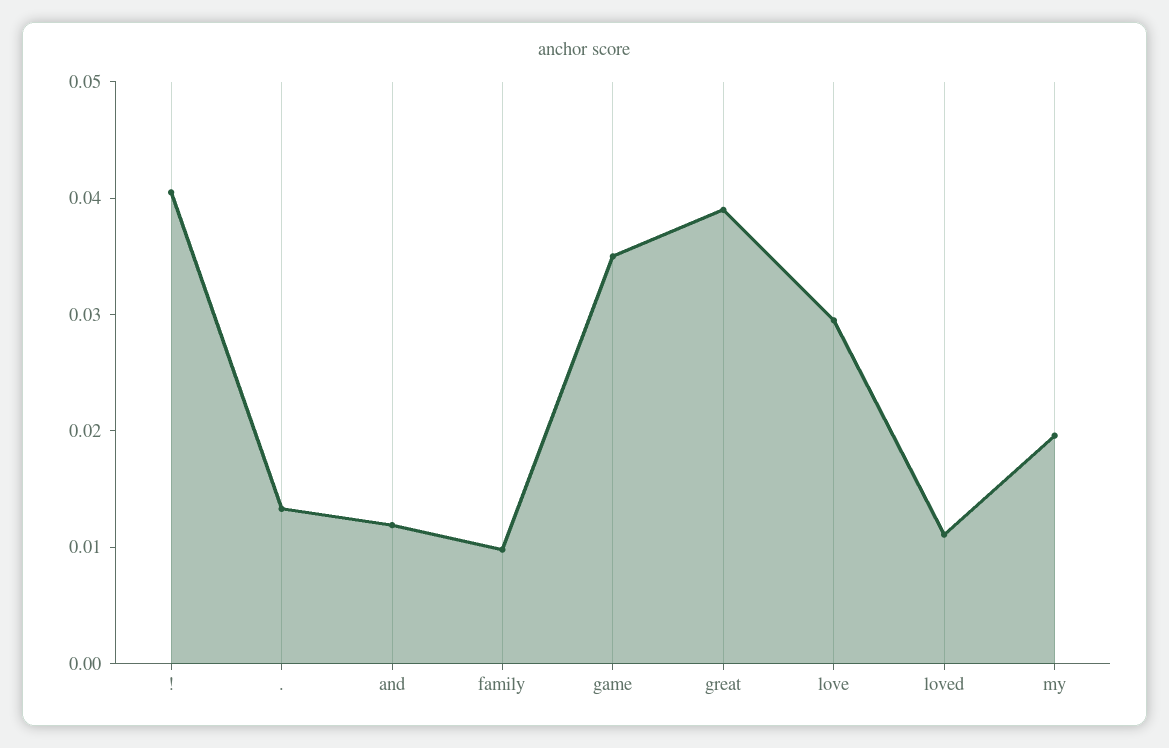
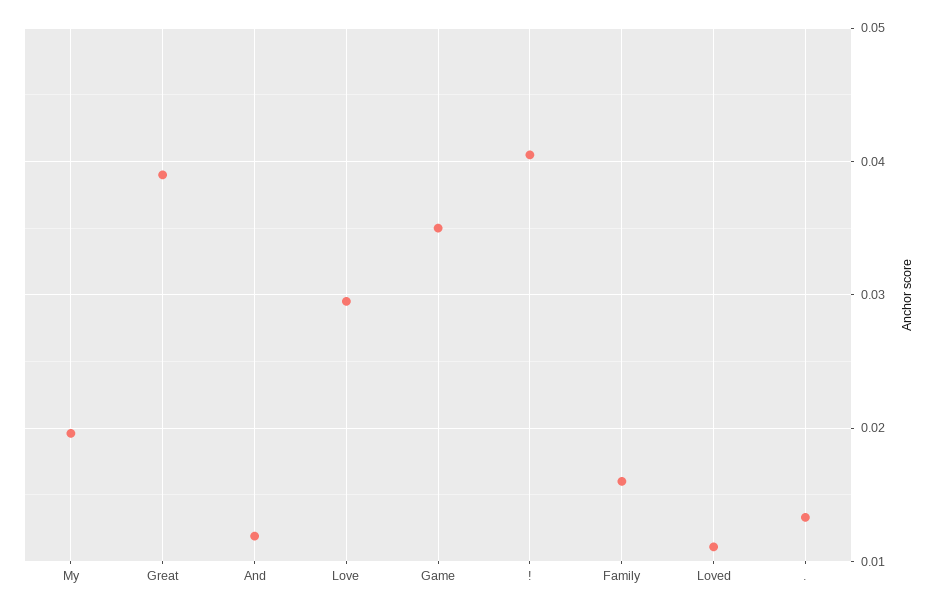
family: 0.01 -> 0.016

